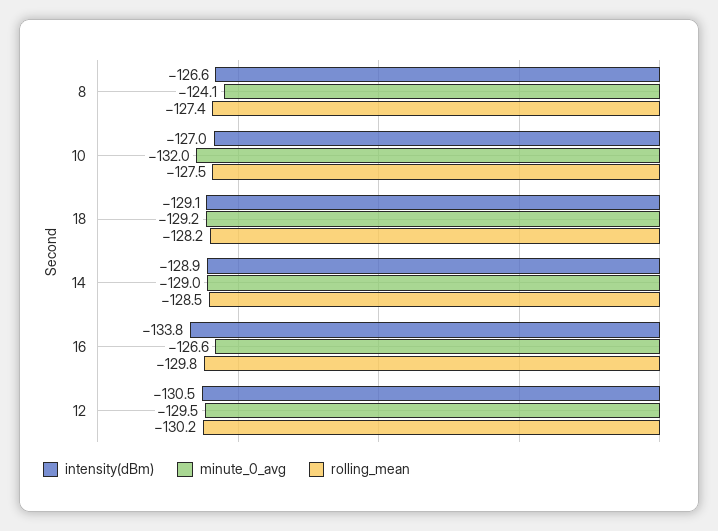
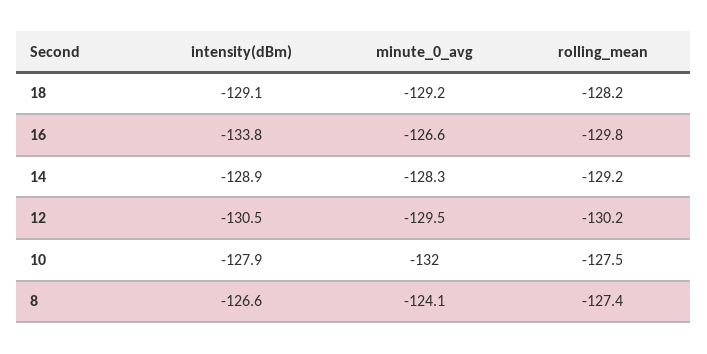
intensity(dBm), 10: -127 -> -127.9
minute_0_avg, 14: -129 -> -128.3
rolling_mean, 14: -128.5 -> -129.2

